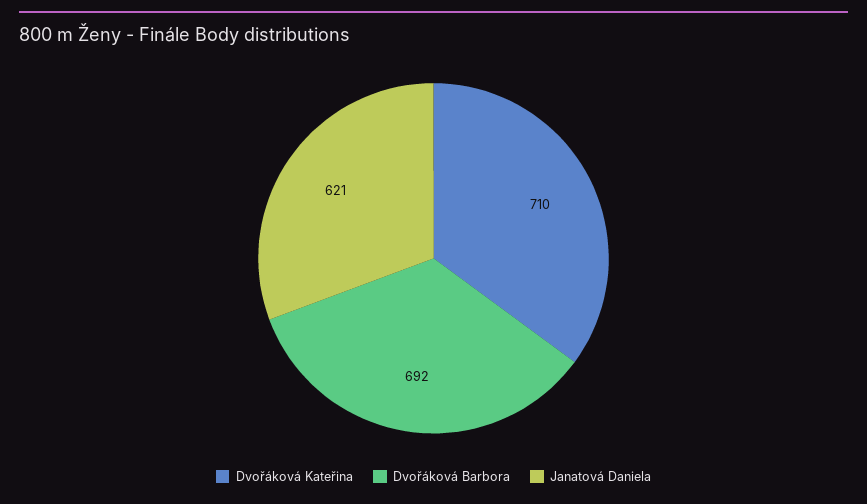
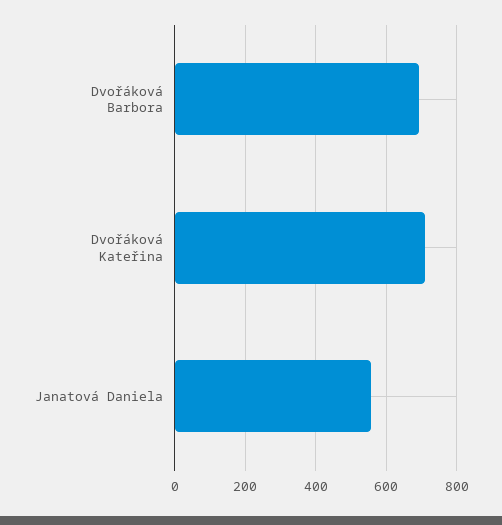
Janatová Daniela: 621 -> 560

